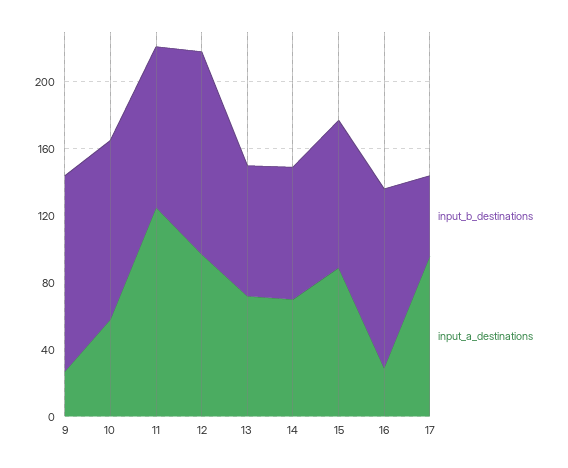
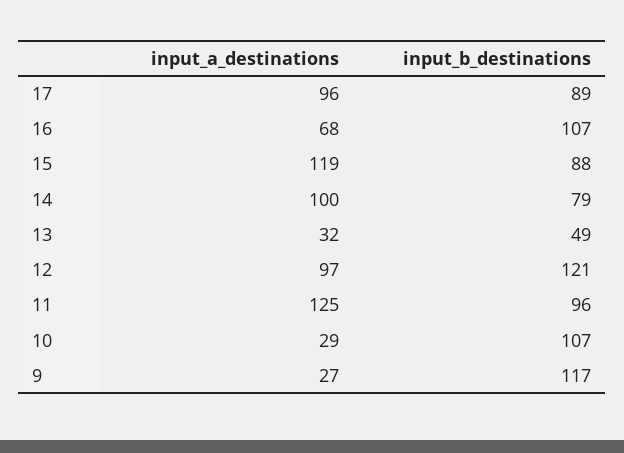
input_a_destinations, 10: 60 -> 29
input_b_destinations, 13: 80 -> 49
input_a_destinations, 13: 70 -> 32
input_a_destinations, 14: 70 -> 100
input_a_destinations, 15: 90 -> 119
input_a_destinations, 16: 30 -> 68
input_b_destinations, 17: 50 -> 89

